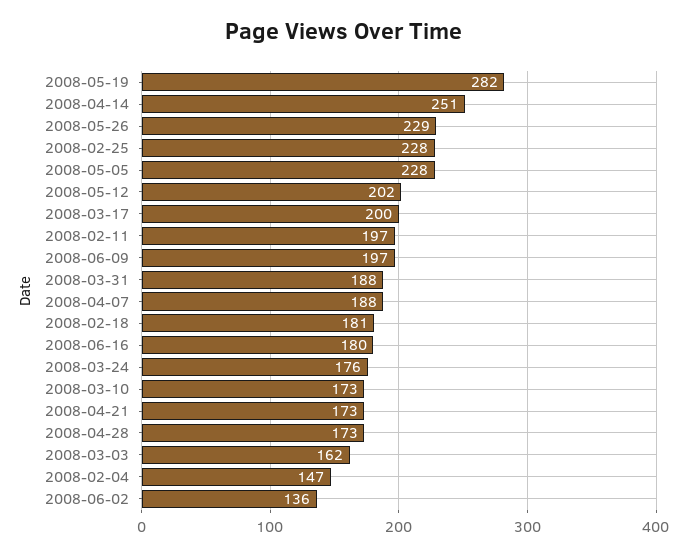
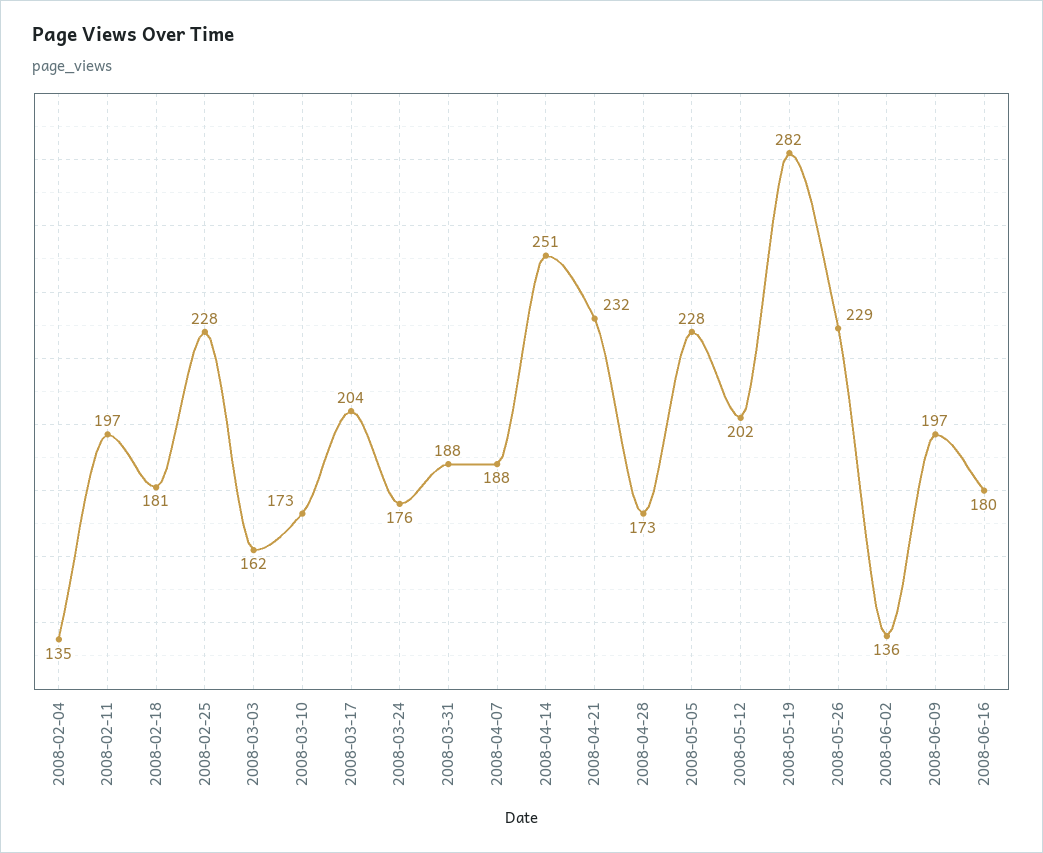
2008-03-17: 200 -> 204
2008-04-21: 173 -> 232
2008-02-04: 147 -> 135

